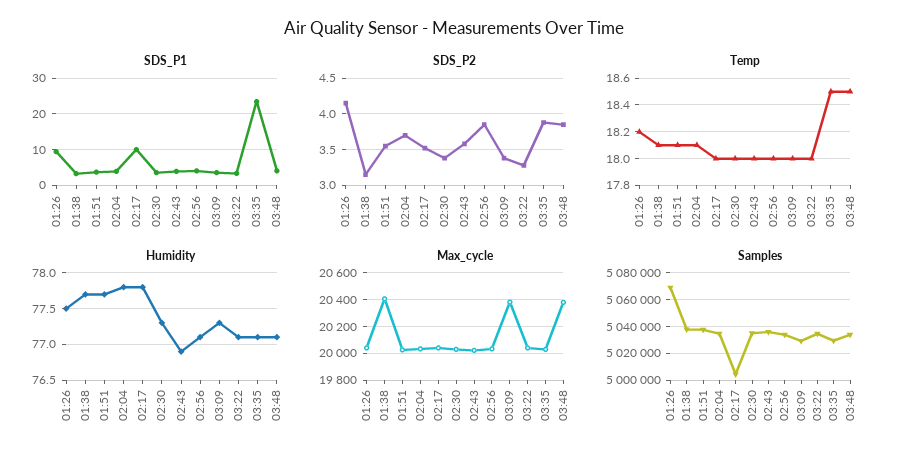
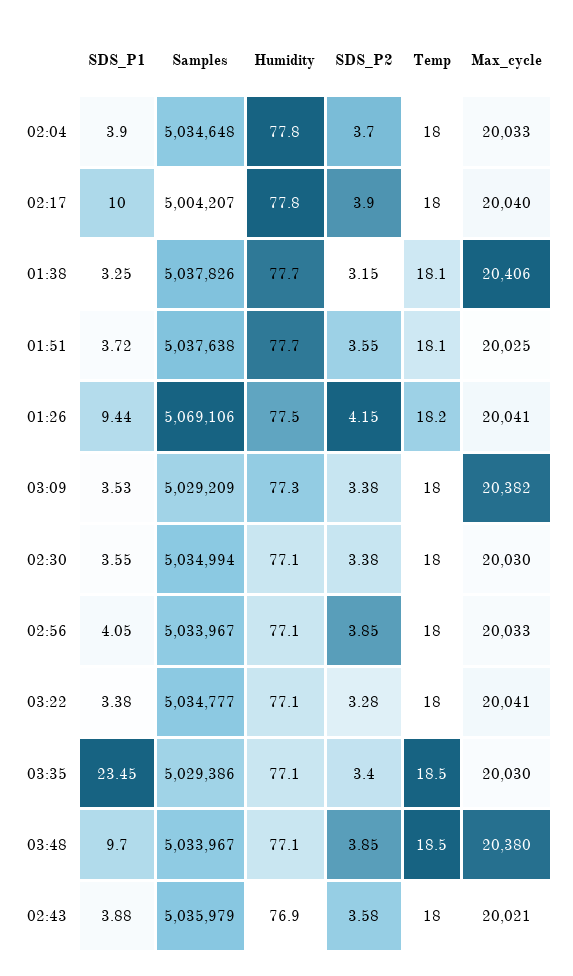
SDS_P1, 03:48: 4 -> 9.7
SDS_P2, 02:17: 3.5 -> 3.9
SDS_P2, 03:35: 3.9 -> 3.4
Temp, 02:04: 18.1 -> 18
Humidity, 02:30: 77.3 -> 77.1

